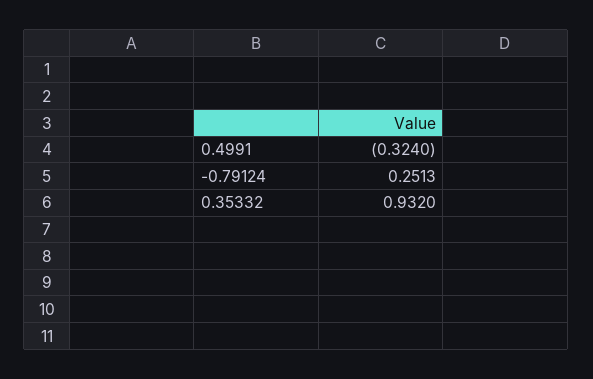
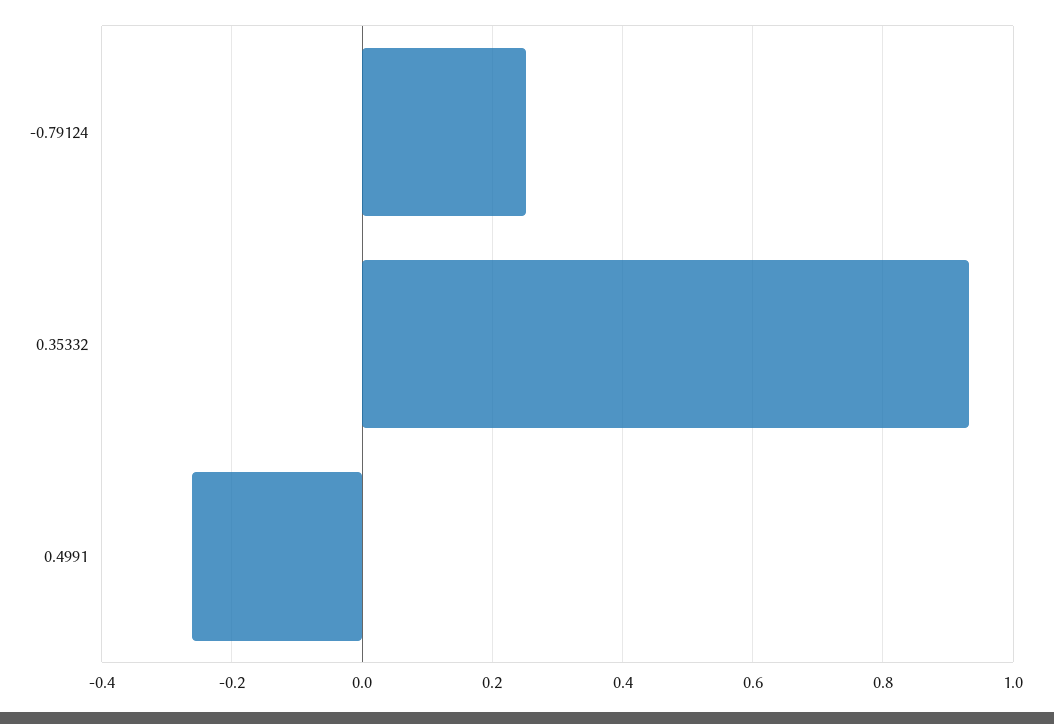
0.4991: -0.324 -> -0.26

